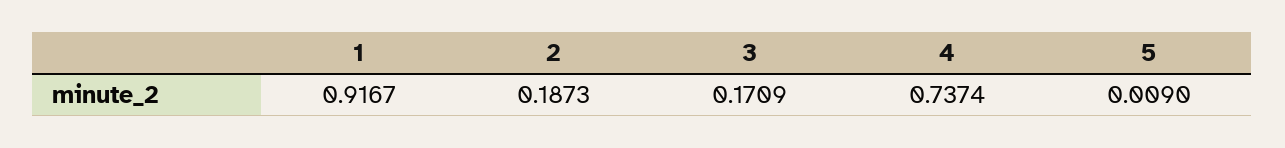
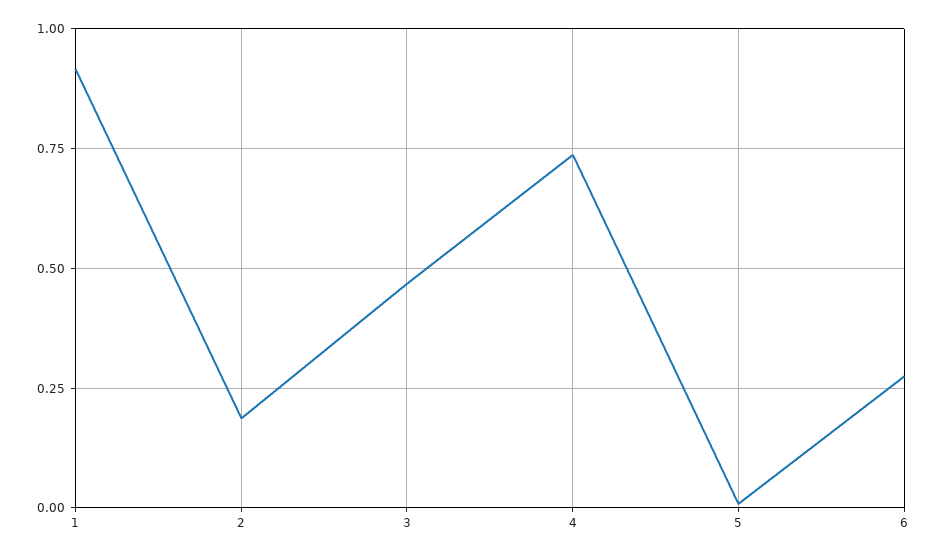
3: 0.1709 -> 0.475
6: none -> 0.275

